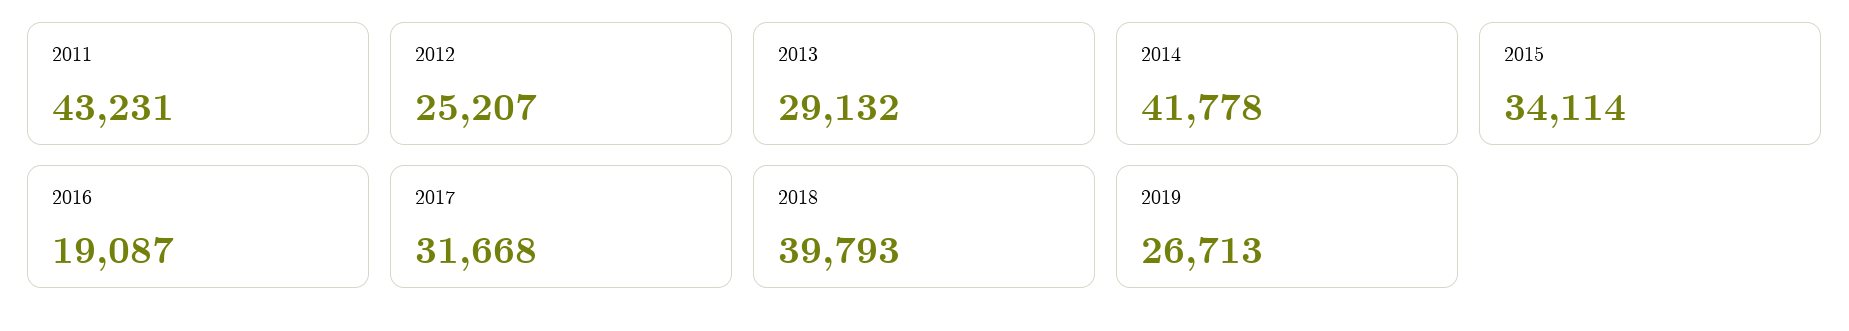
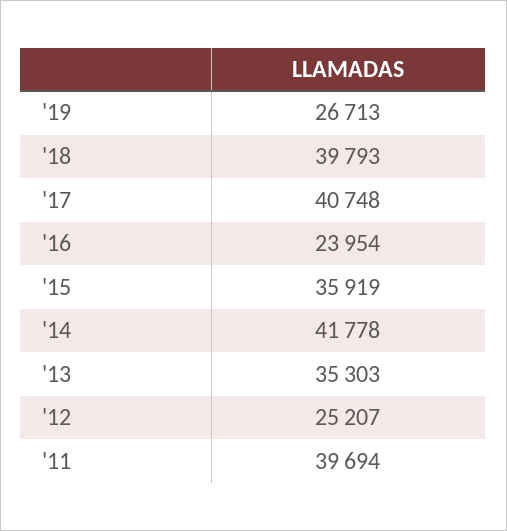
2011: 43231 -> 39694
2013: 29132 -> 35303
2015: 34114 -> 35919
2016: 19087 -> 23954
2017: 31668 -> 40748

